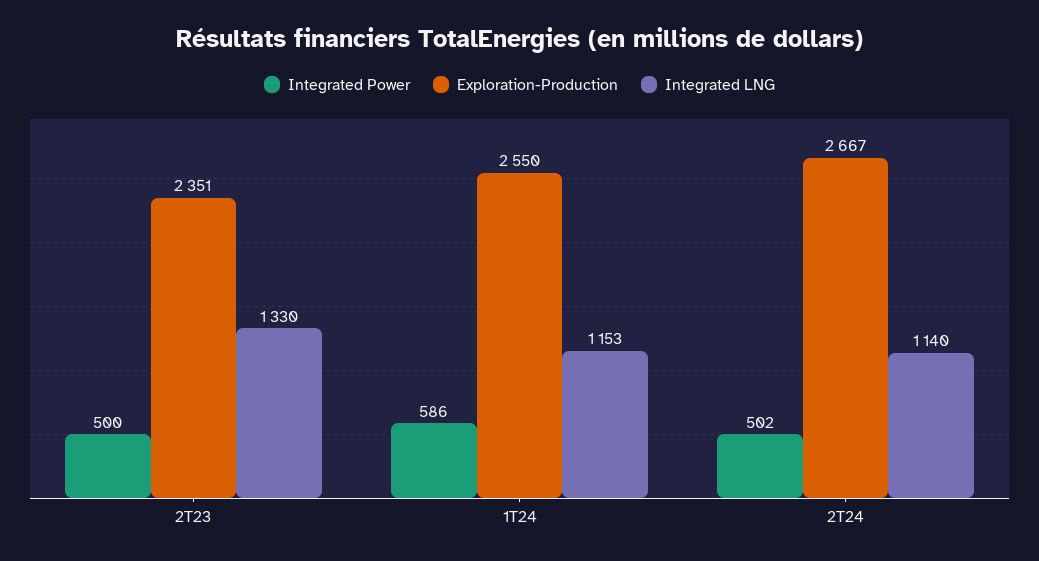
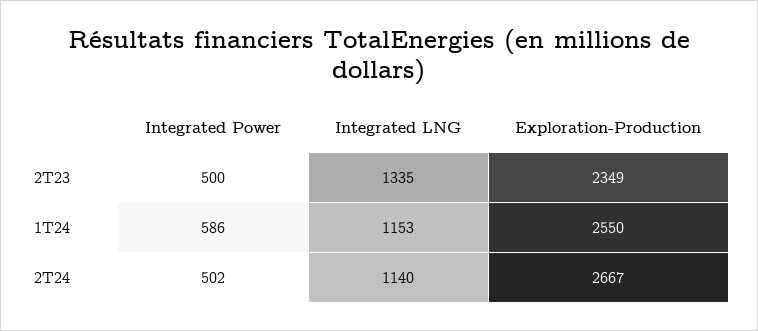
Exploration-Production, 2T23: 2351 -> 2349
Integrated LNG, 2T23: 1330 -> 1335

